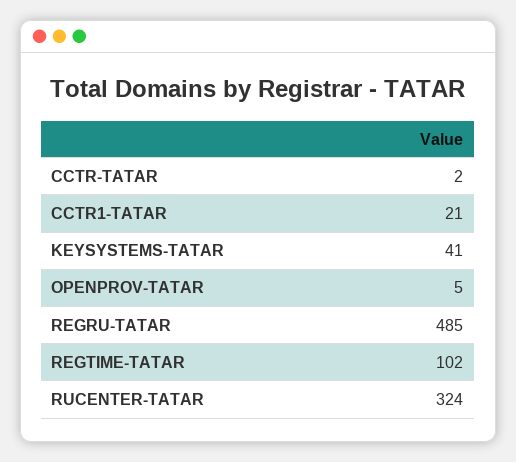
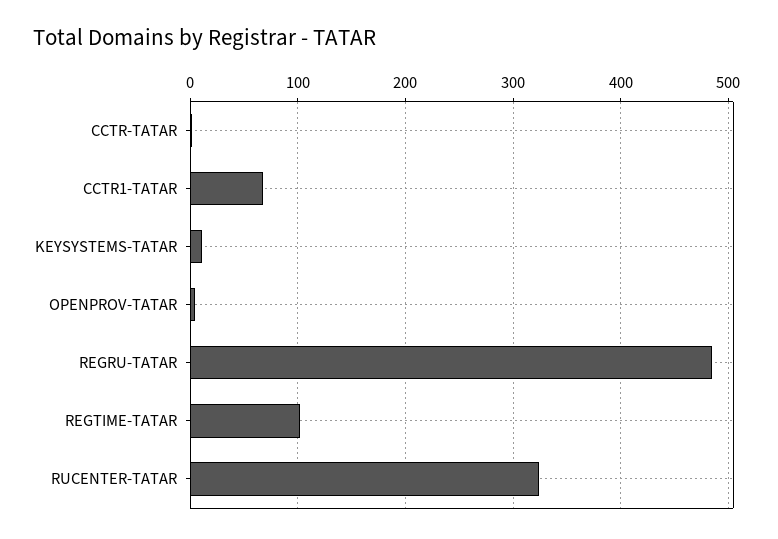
CCTR1-TATAR: 21 -> 70
KEYSYSTEMS-TATAR: 41 -> 10

